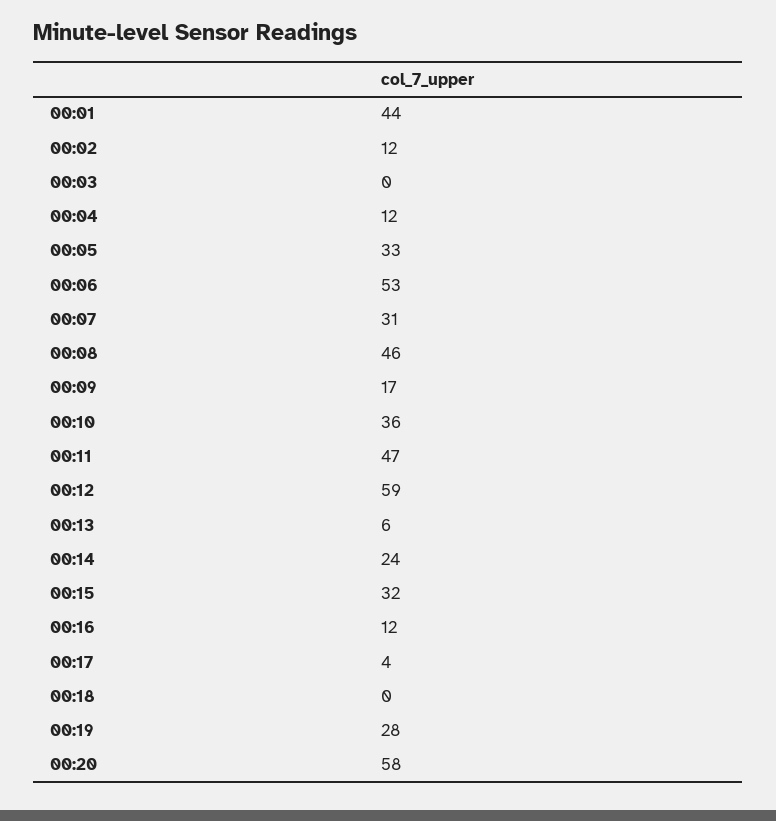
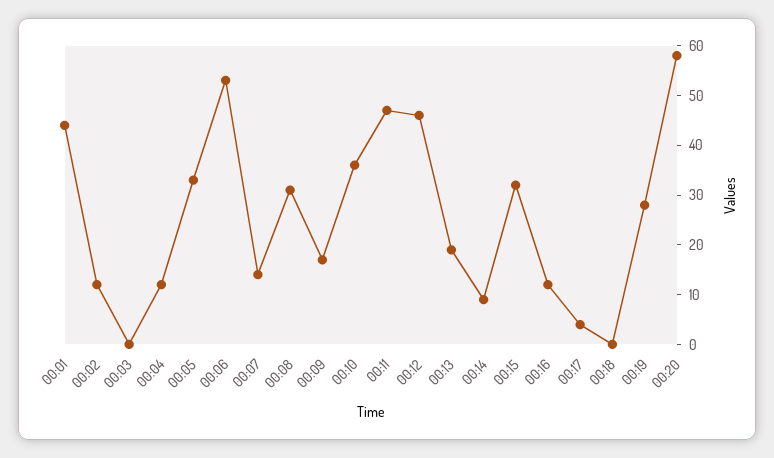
00:07: 31 -> 15
00:08: 46 -> 30
00:12: 59 -> 45
00:13: 6 -> 20
00:14: 24 -> 10

